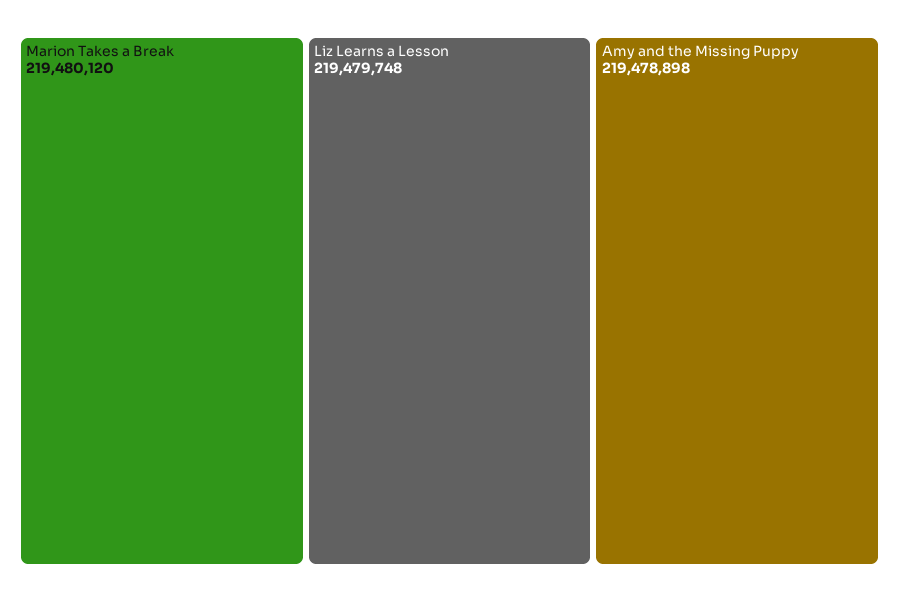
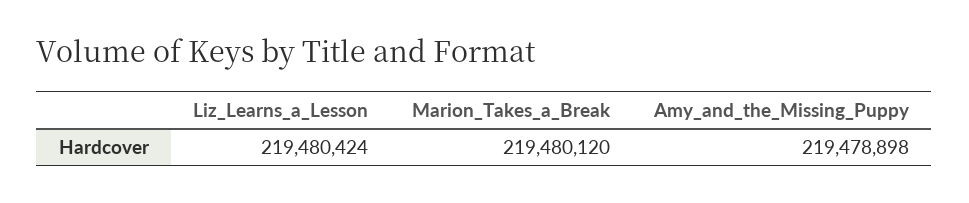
Liz Learns a Lesson: 219479748 -> 219480424

